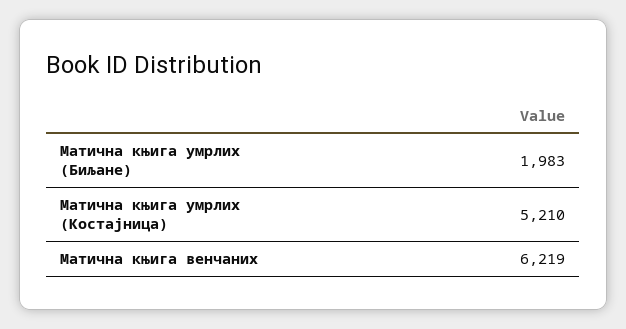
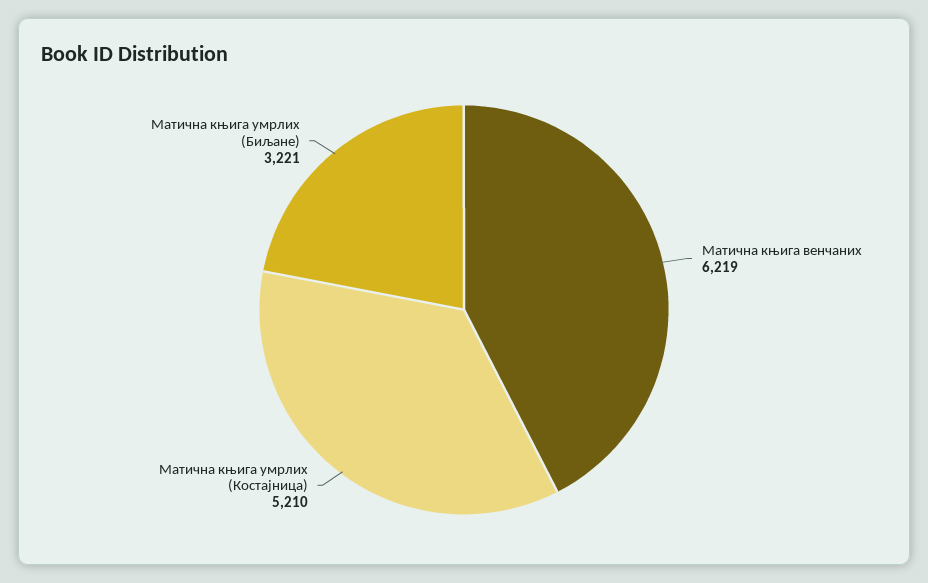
Матична књига умрлих (Биљане): 1983 -> 3221

